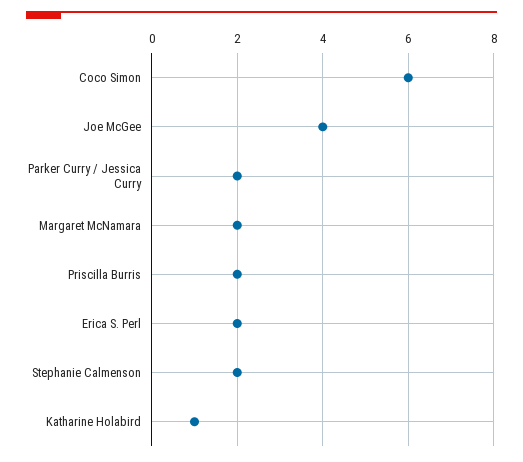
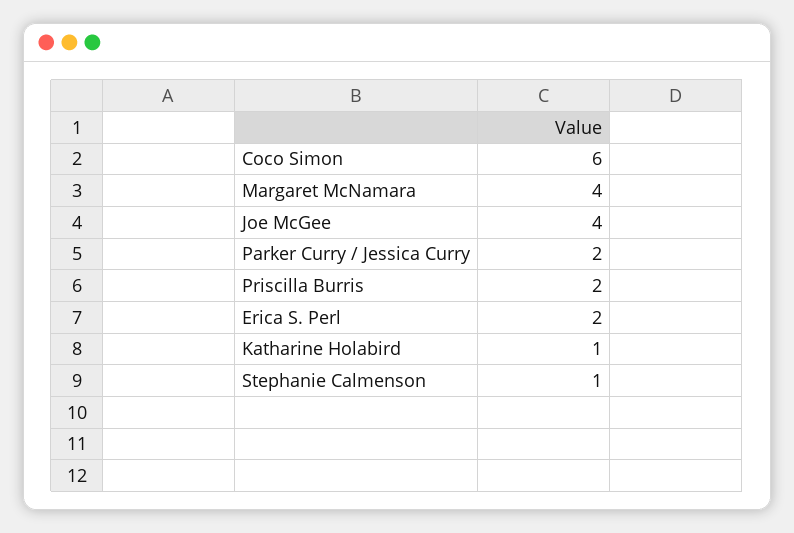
Margaret McNamara: 2 -> 4
Stephanie Calmenson: 2 -> 1

